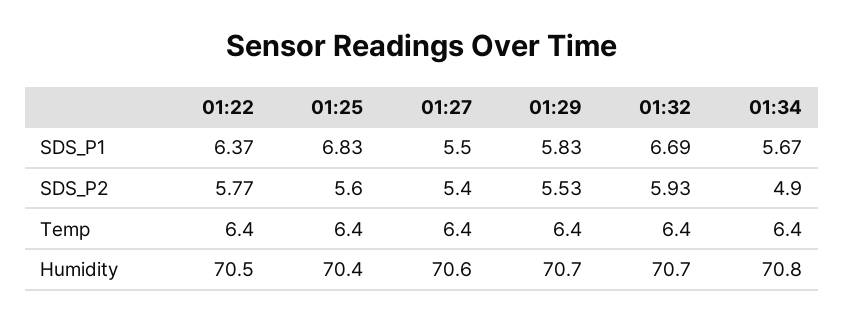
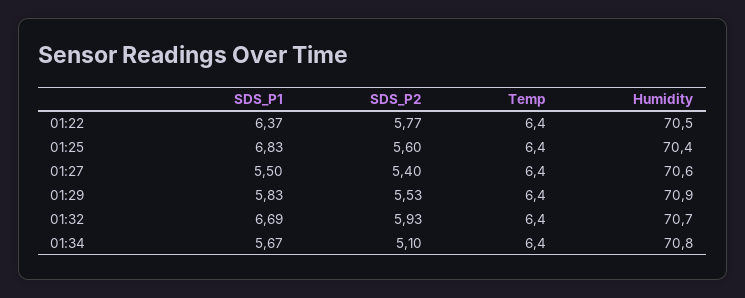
01:34, SDS_P2: 4.9 -> 5.1
01:29, Humidity: 70.7 -> 70.9

